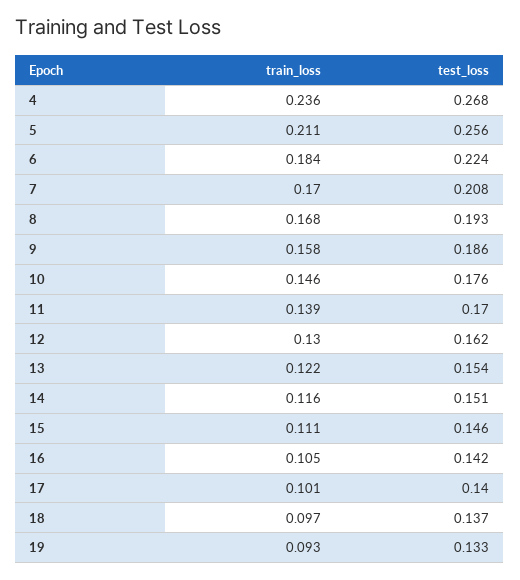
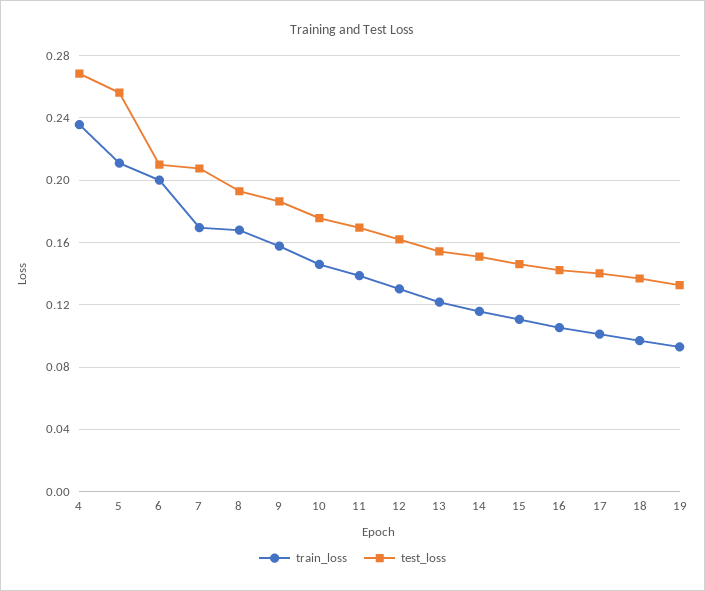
train_loss, 6: 0.184 -> 0.2
test_loss, 6: 0.224 -> 0.21

